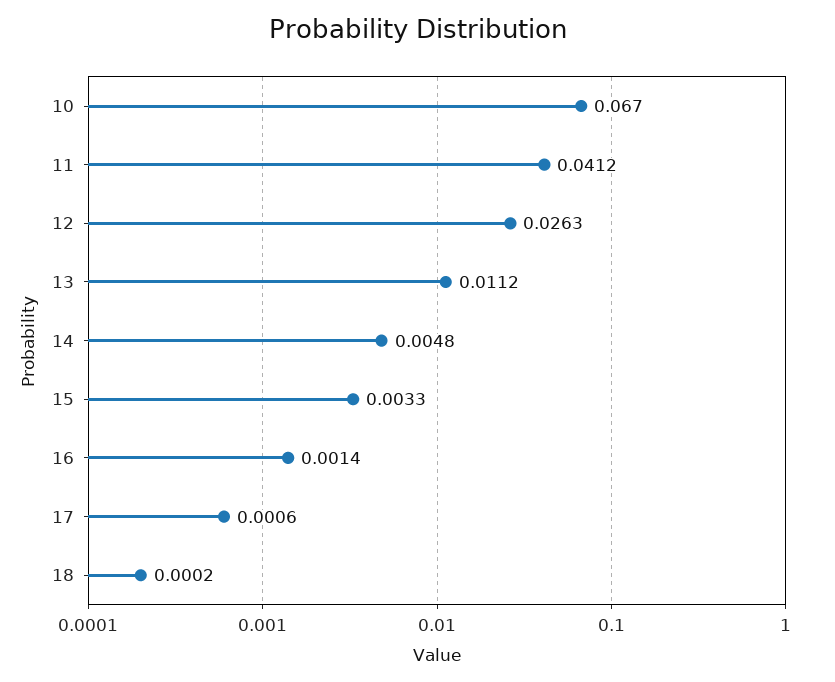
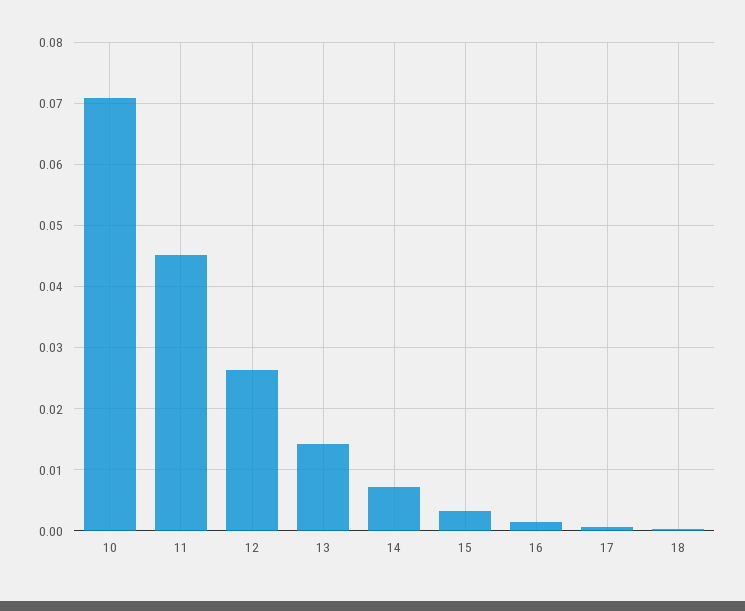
10: 0.067 -> 0.071
11: 0.0412 -> 0.045
13: 0.0112 -> 0.014
14: 0.0048 -> 0.007

